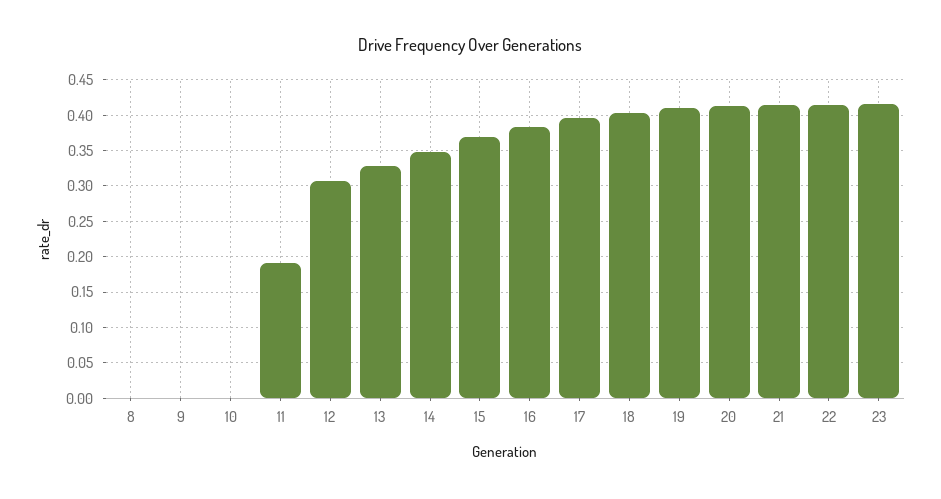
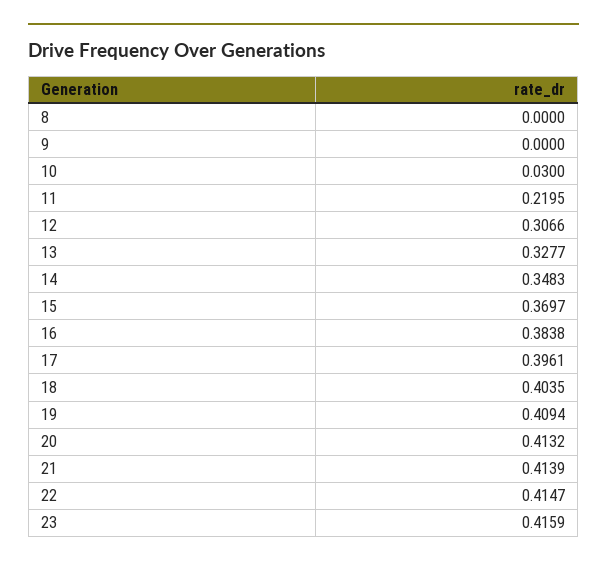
10: 0 -> 0.03
11: 0.19 -> 0.2195

